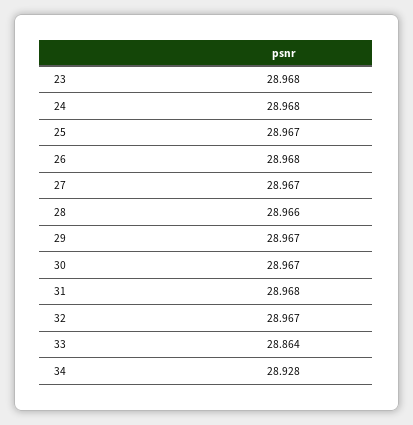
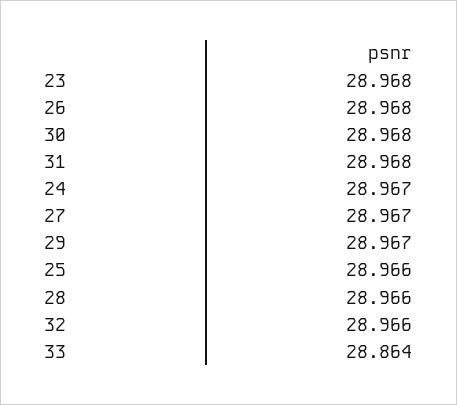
24: 28.968 -> 28.967
25: 28.967 -> 28.966
30: 28.967 -> 28.968
32: 28.967 -> 28.966
34: 28.928 -> none

